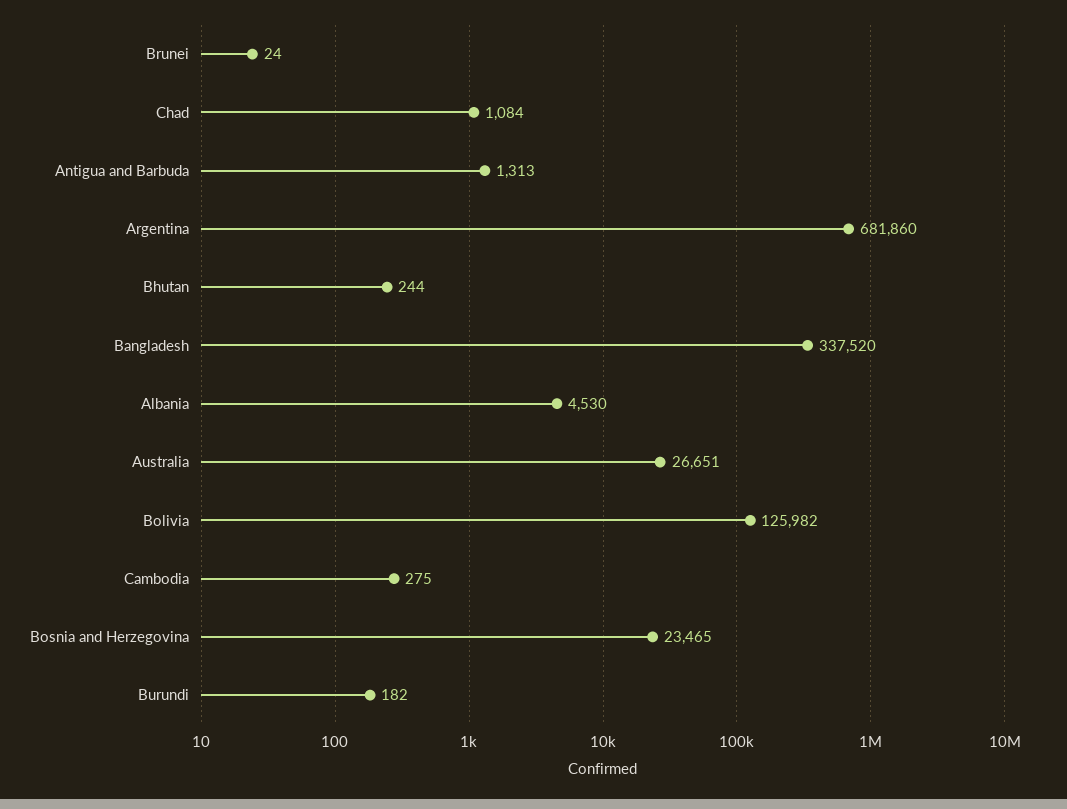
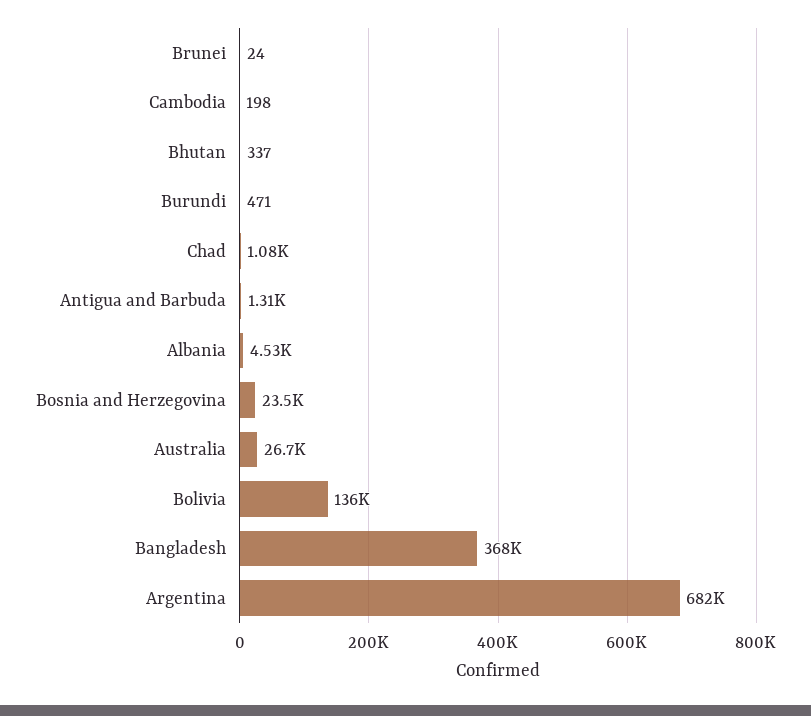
Bhutan: 244 -> 337
Bangladesh: 337520 -> 368000
Bolivia: 125982 -> 136000
Cambodia: 275 -> 198
Burundi: 182 -> 471

